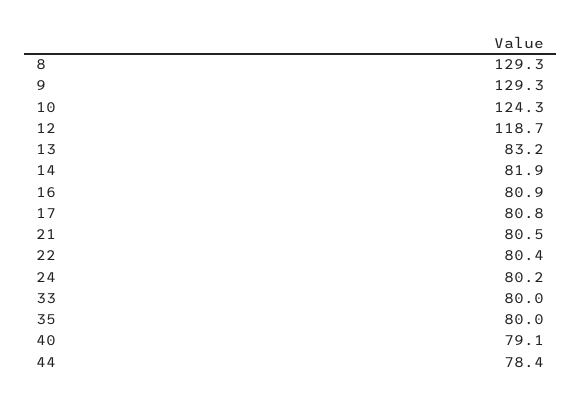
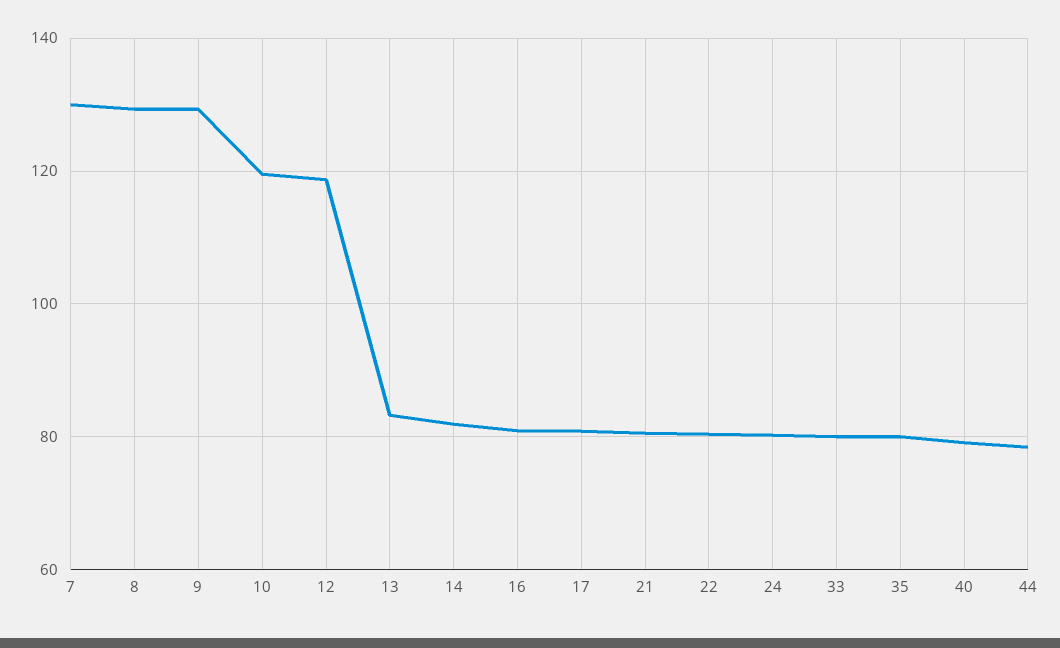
10: 124.3 -> 120
7: none -> 130

